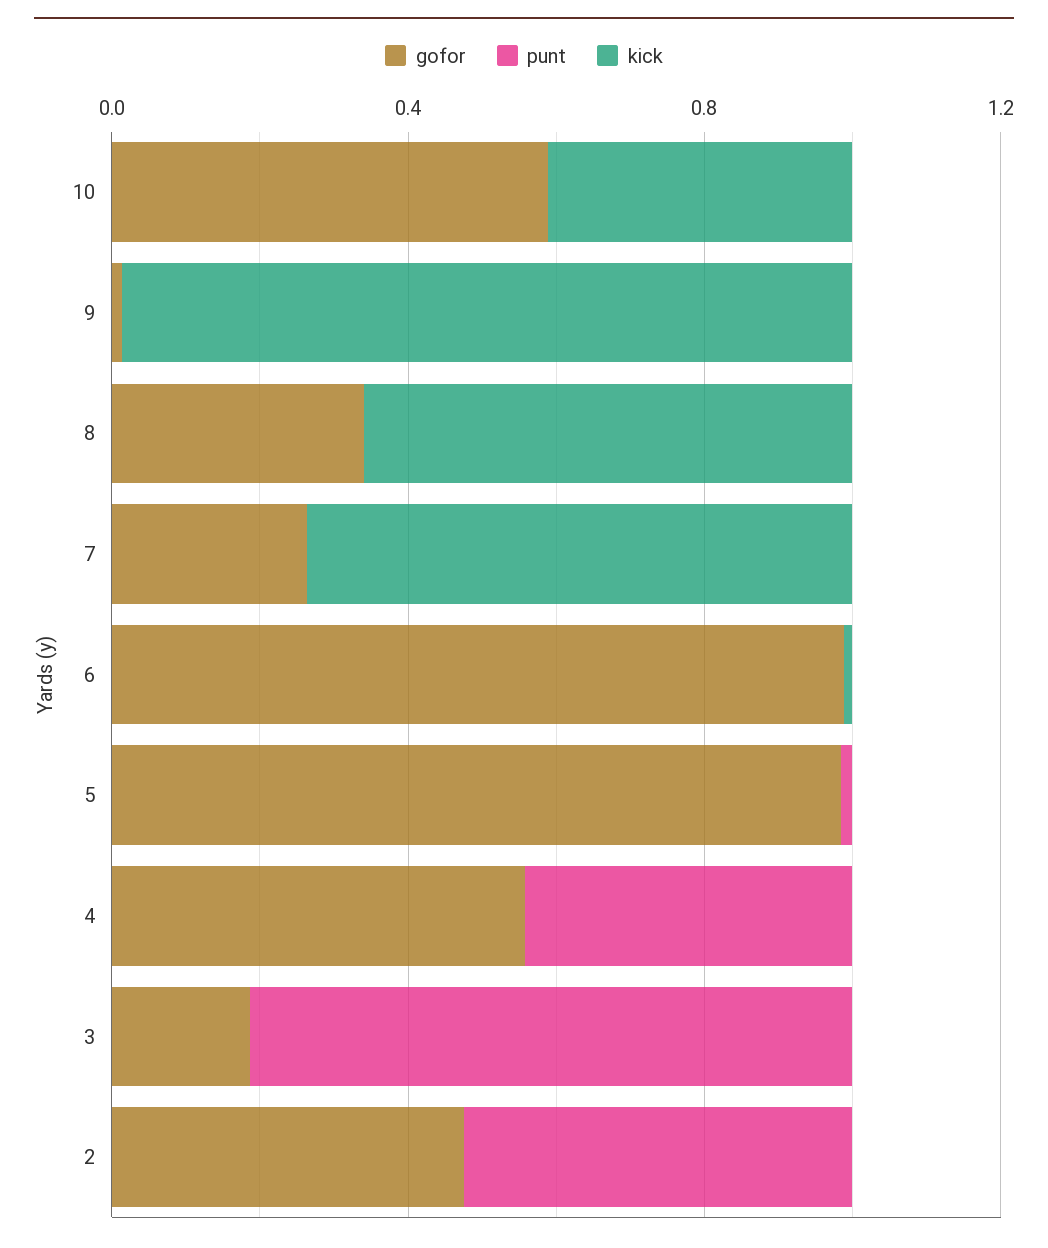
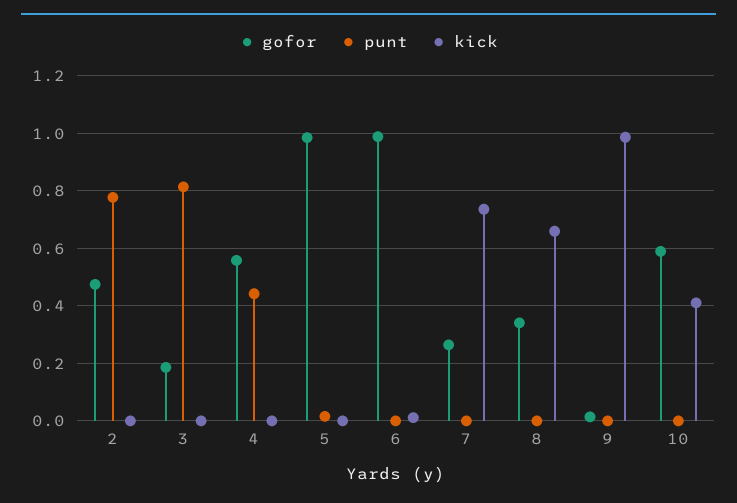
punt, 2: 0.5 -> 0.775

